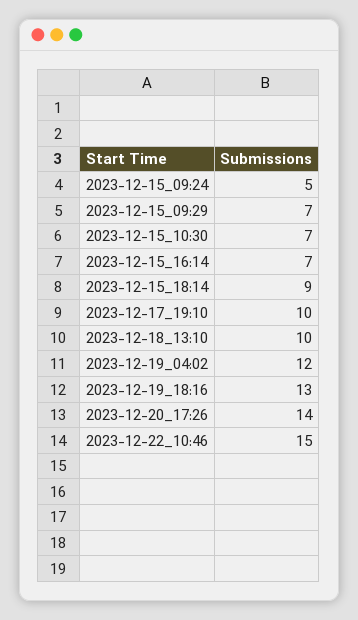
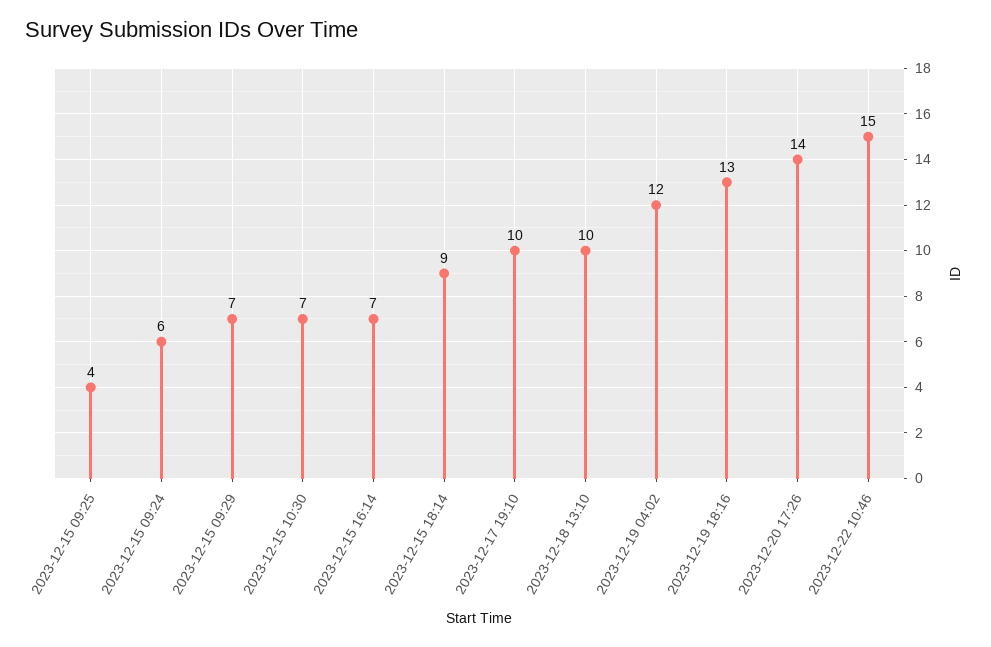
2023-12-15_09:24: 5 -> 6
2023-12-15 09:25: none -> 4

